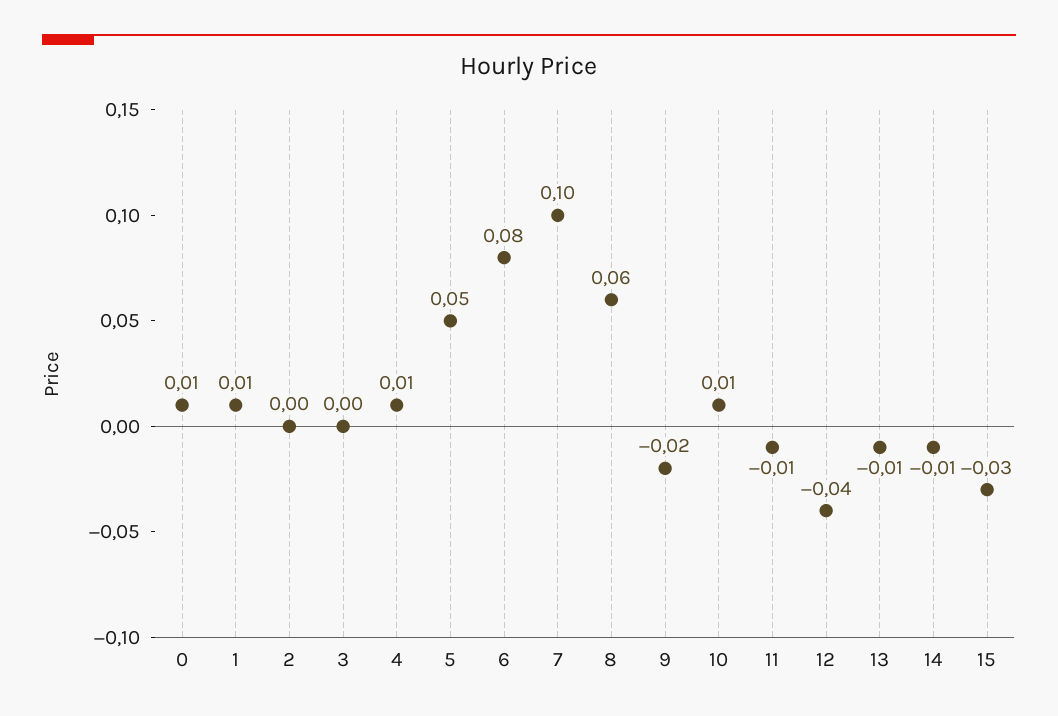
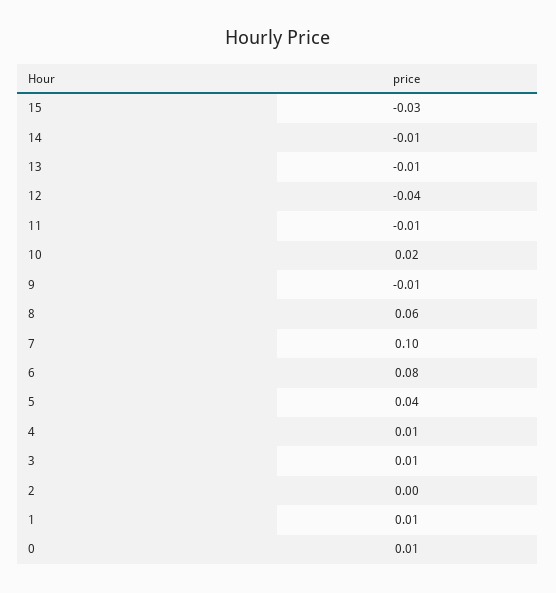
3: 0 -> 0.01
5: 0.05 -> 0.04
9: -0.02 -> -0.01
10: 0.01 -> 0.02

